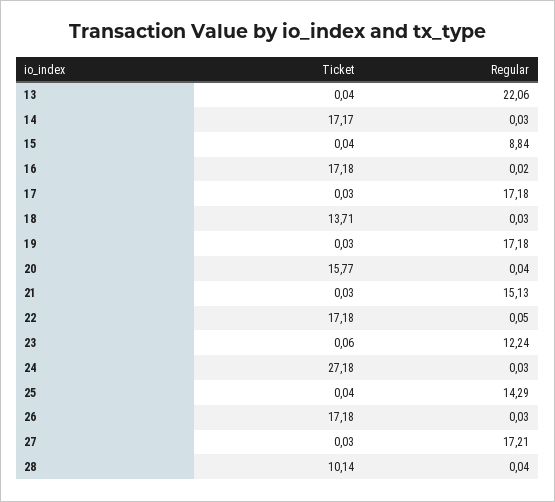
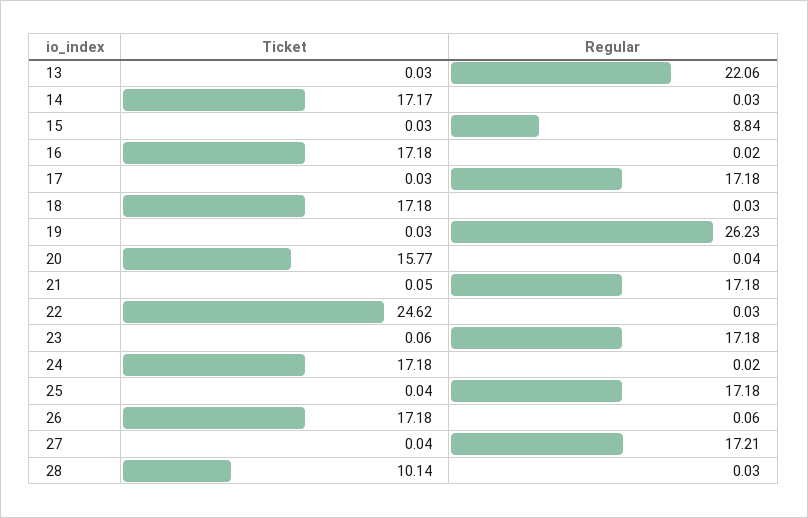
Ticket, 13: 0.04 -> 0.03
Ticket, 15: 0.04 -> 0.03
Ticket, 18: 13.71 -> 17.18
Regular, 19: 17.18 -> 26.23
Ticket, 21: 0.03 -> 0.05
Regular, 21: 15.13 -> 17.18
Ticket, 22: 17.18 -> 24.62
Regular, 22: 0.05 -> 0.03
Regular, 23: 12.24 -> 17.18
Ticket, 24: 27.18 -> 17.18
Regular, 24: 0.03 -> 0.02
Regular, 25: 14.29 -> 17.18
Regular, 26: 0.03 -> 0.06
Ticket, 27: 0.03 -> 0.04
Regular, 28: 0.04 -> 0.03

